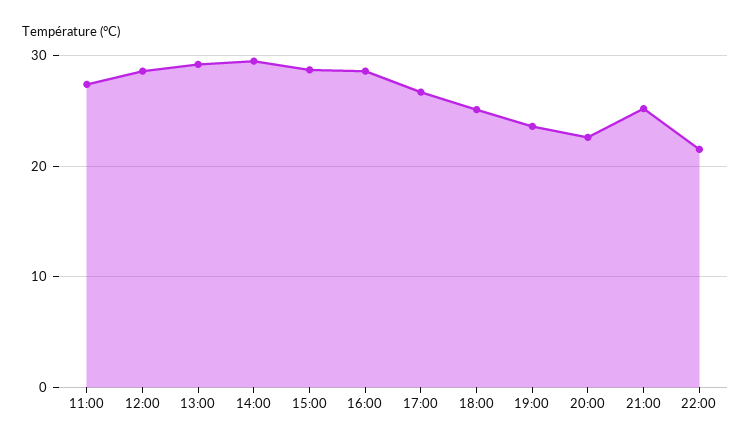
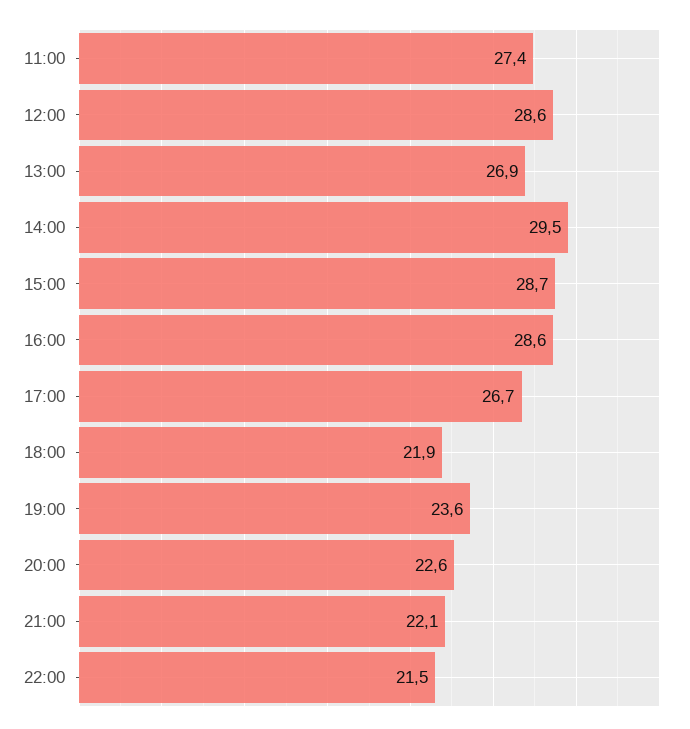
13:00: 29 -> 26.9
18:00: 25 -> 21.9
21:00: 25 -> 22.1

